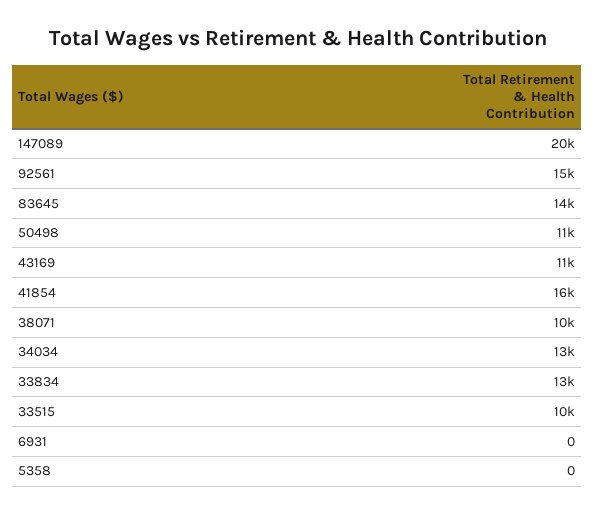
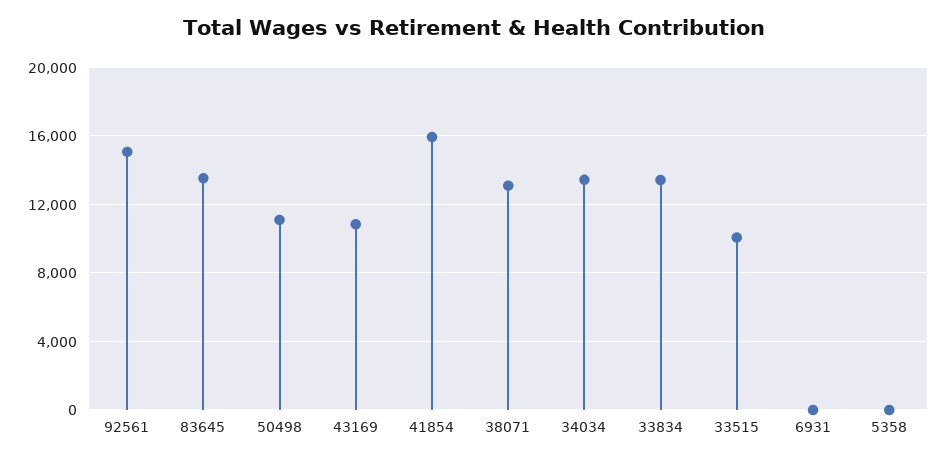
147089: 20000 -> none
38071: 10000 -> 13000

